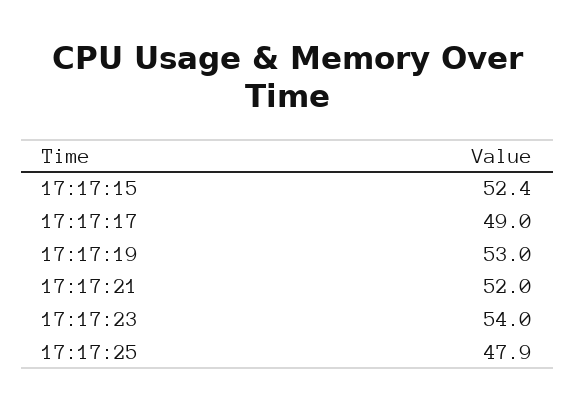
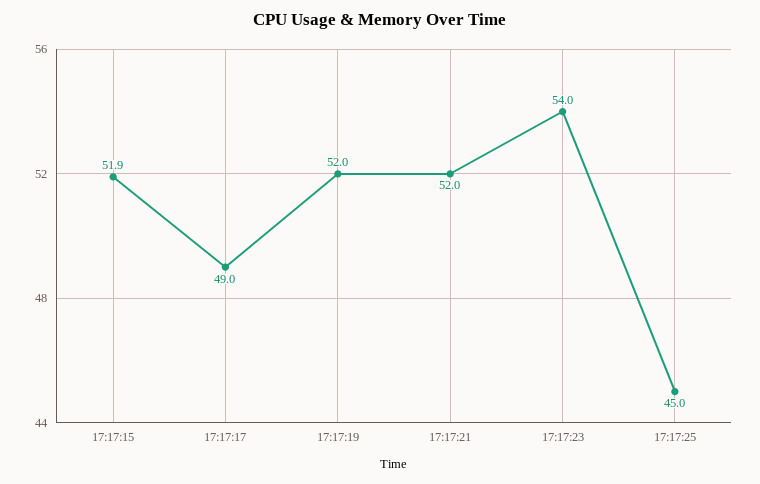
17:17:15: 52.4 -> 51.9
17:17:19: 53 -> 52
17:17:25: 47.9 -> 45

